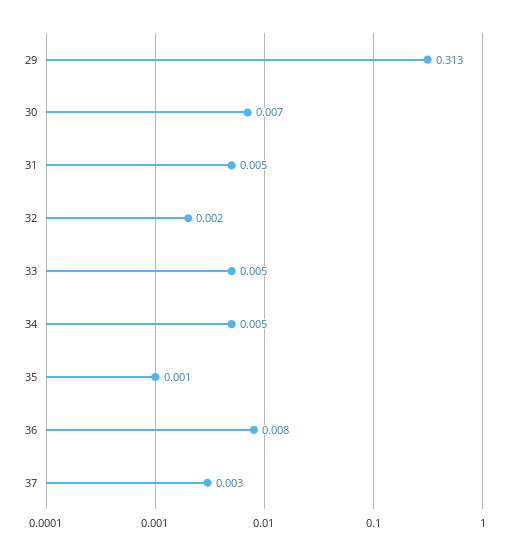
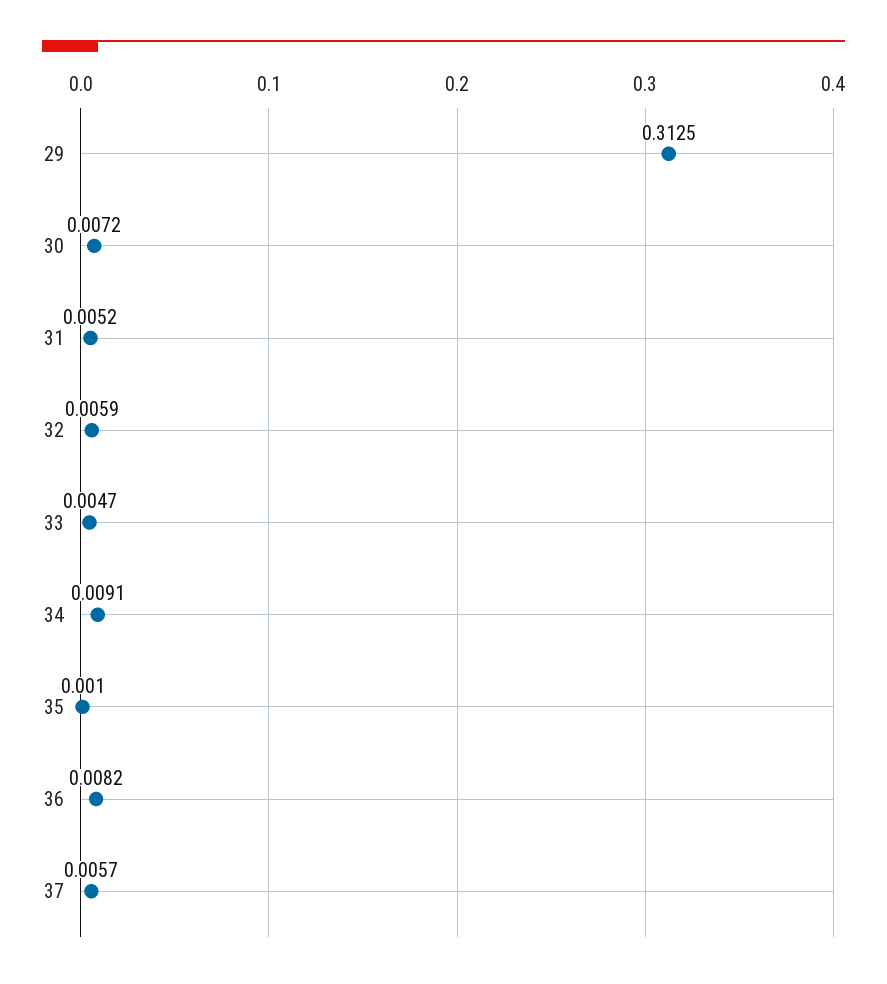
32: 0.002 -> 0.0059
34: 0.005 -> 0.0091
37: 0.003 -> 0.0057

